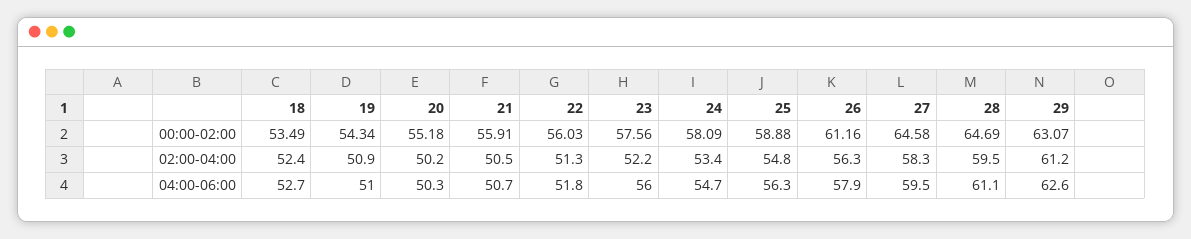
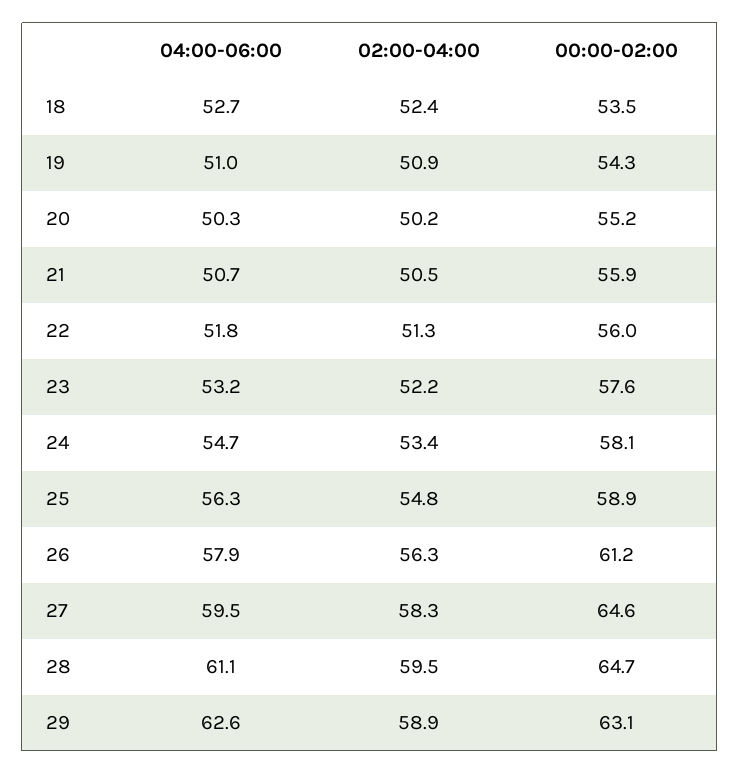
29, 02:00-04:00: 61.2 -> 58.9
23, 04:00-06:00: 56 -> 53.2

